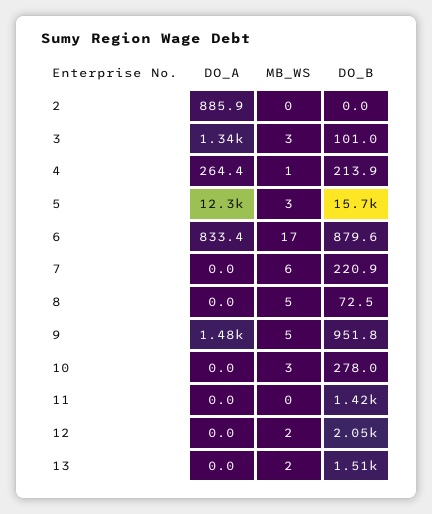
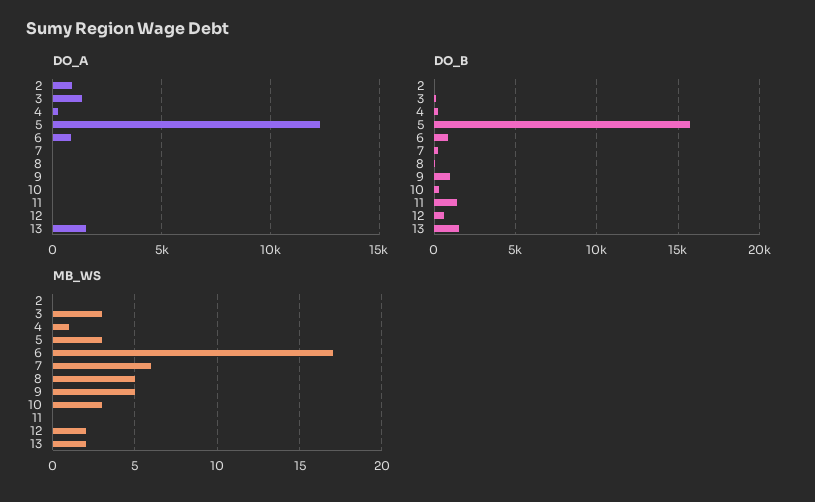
DO_A, 9: 1480 -> 0
DO_B, 12: 2050 -> 500
DO_A, 13: 0 -> 1500

